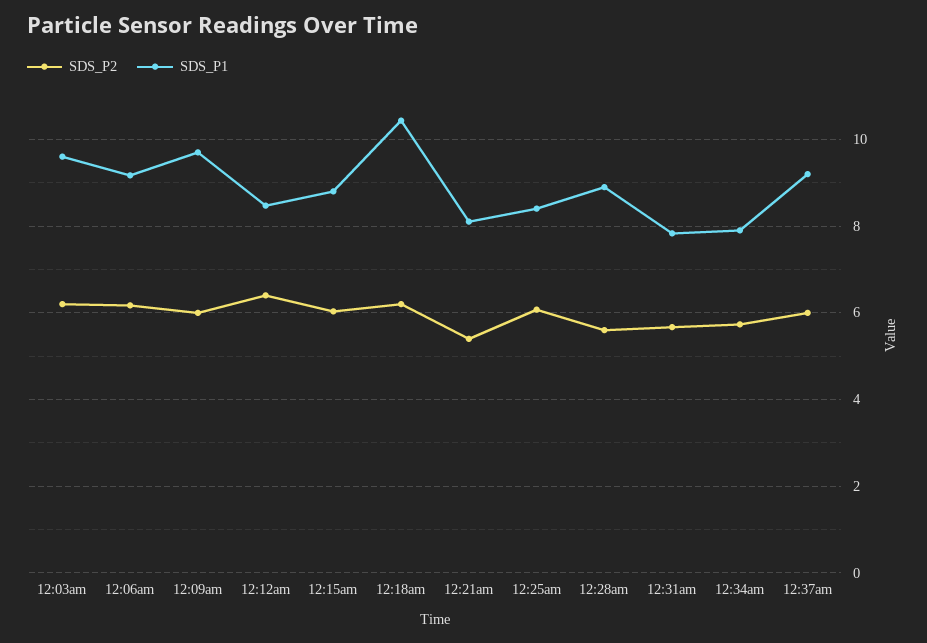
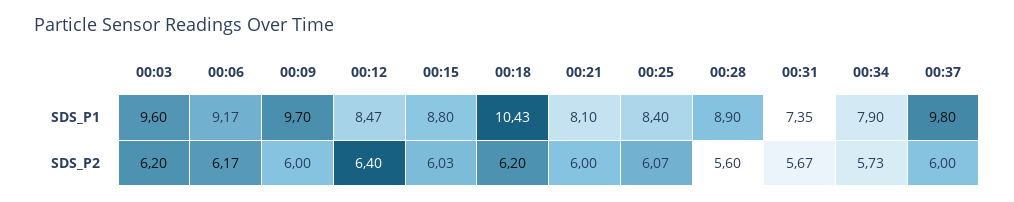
SDS_P2, 12:21am: 5.4 -> 6
SDS_P1, 12:31am: 7.8 -> 7.35
SDS_P1, 12:37am: 9.2 -> 9.8

